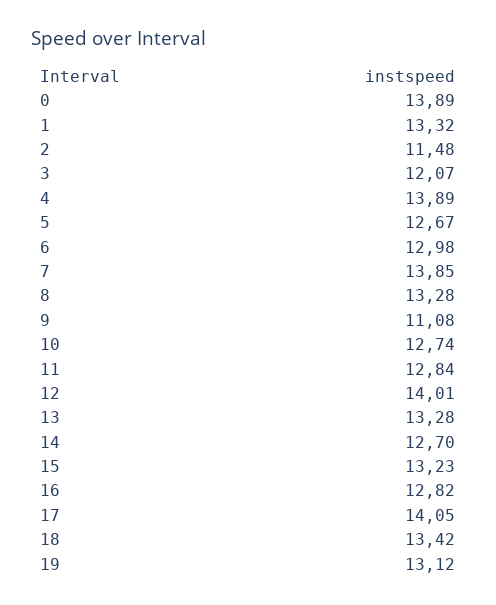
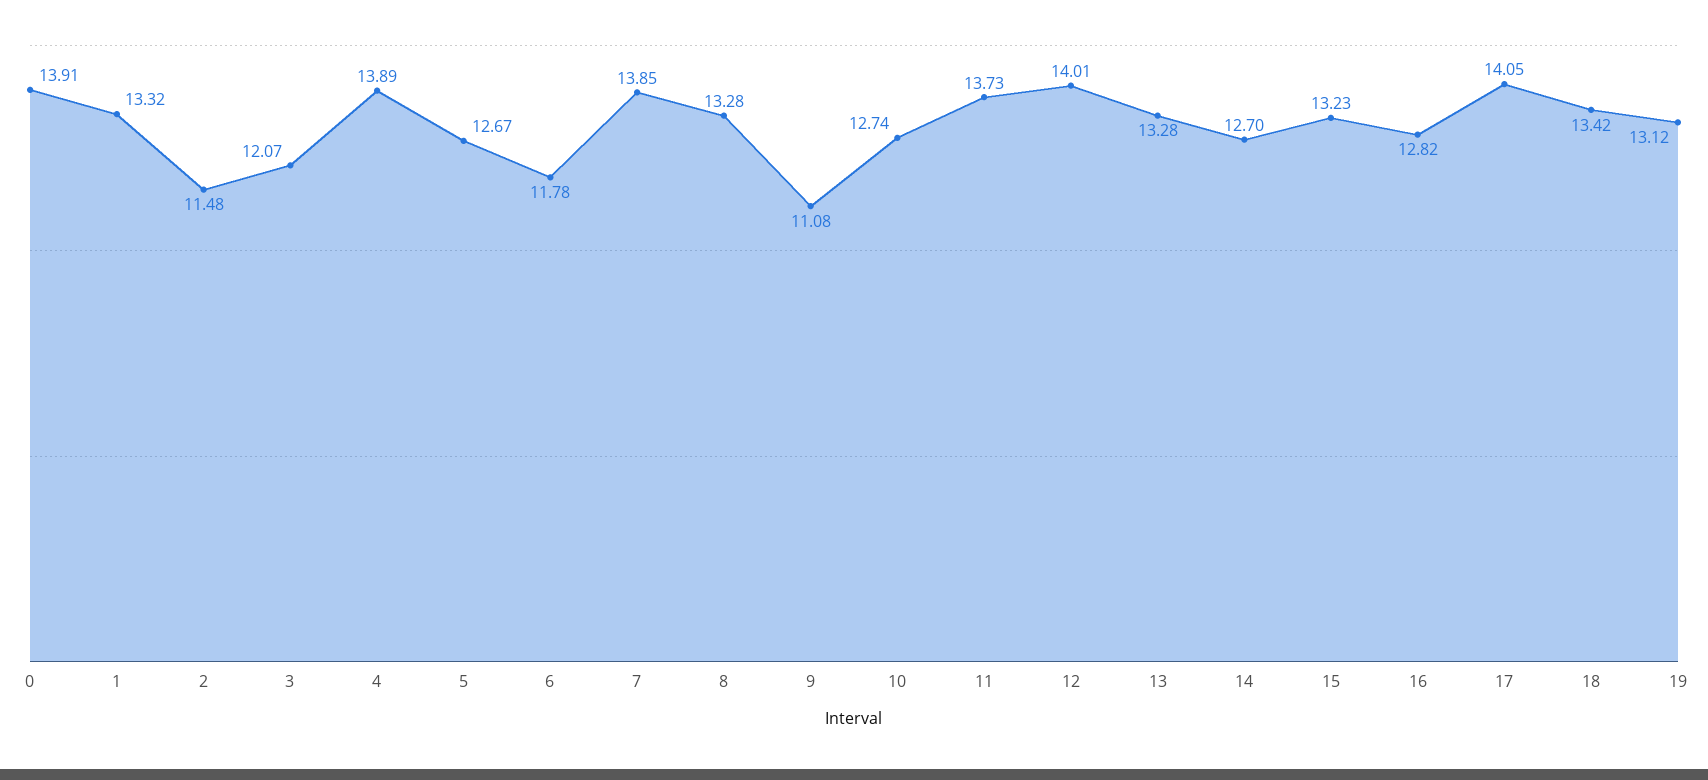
0: 13.89 -> 13.91
6: 12.98 -> 11.78
11: 12.84 -> 13.73

